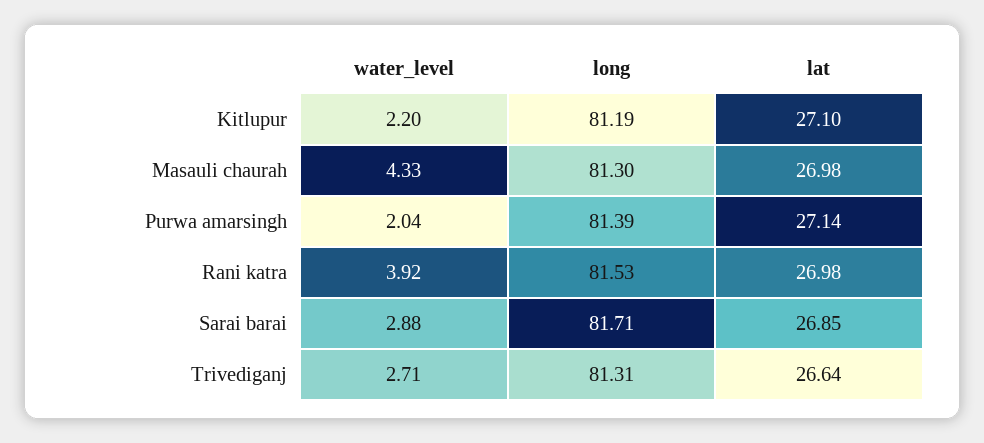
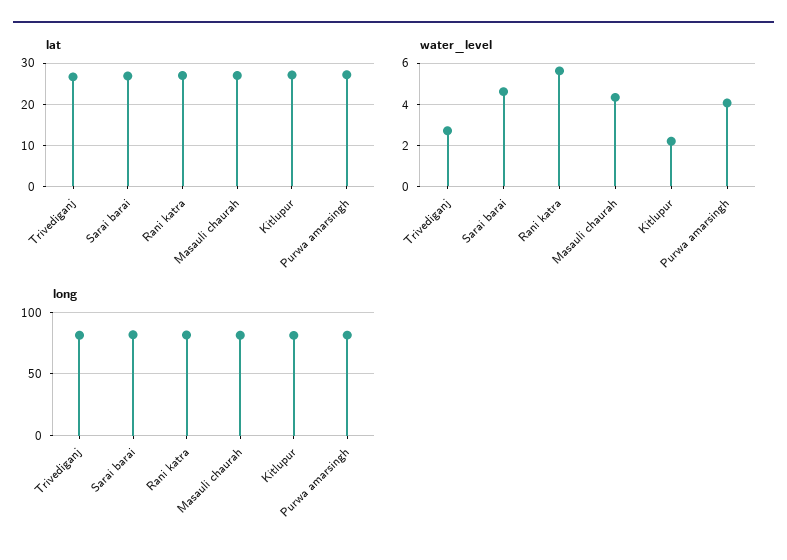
water_level, Purwa amarsingh: 2.04 -> 4
water_level, Rani katra: 3.92 -> 5.5
water_level, Sarai barai: 2.88 -> 4.5

